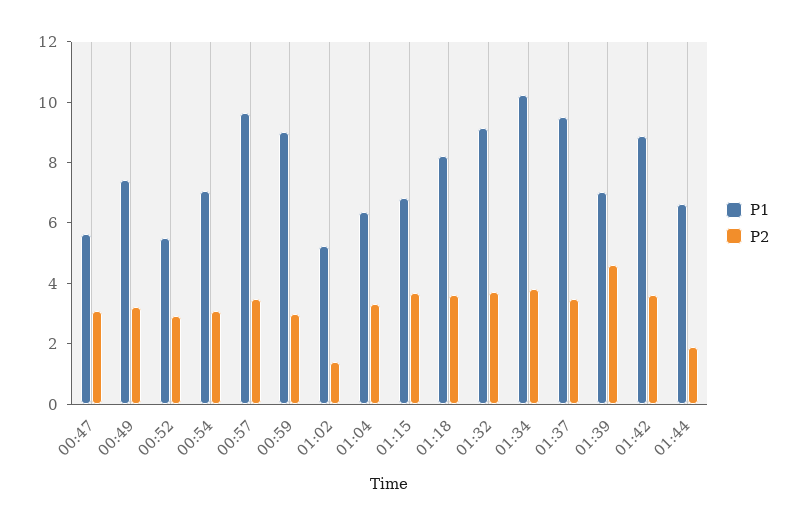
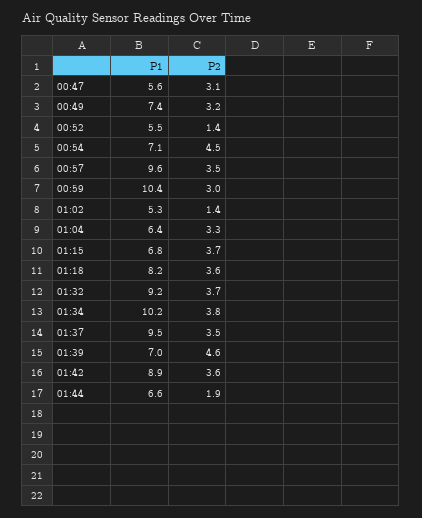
P2, 00:52: 3 -> 1.4
P2, 00:54: 3 -> 4.5
P1, 00:59: 9 -> 10.4

